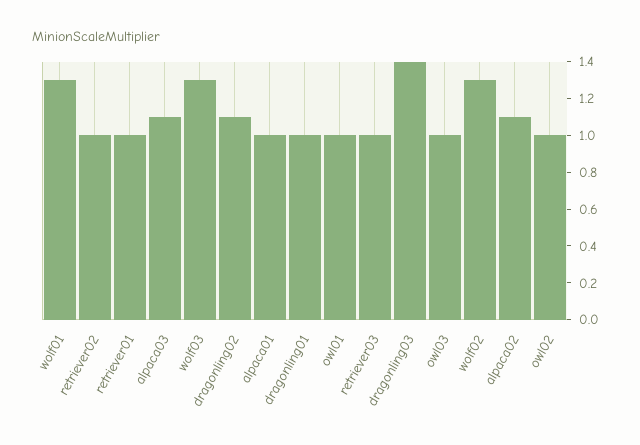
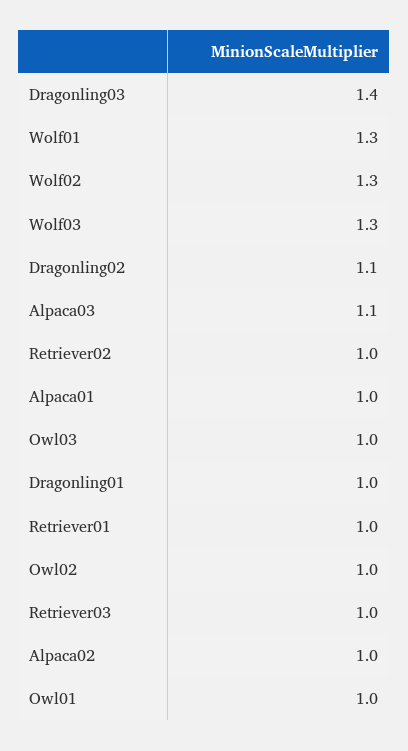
alpaca02: 1.1 -> 1

